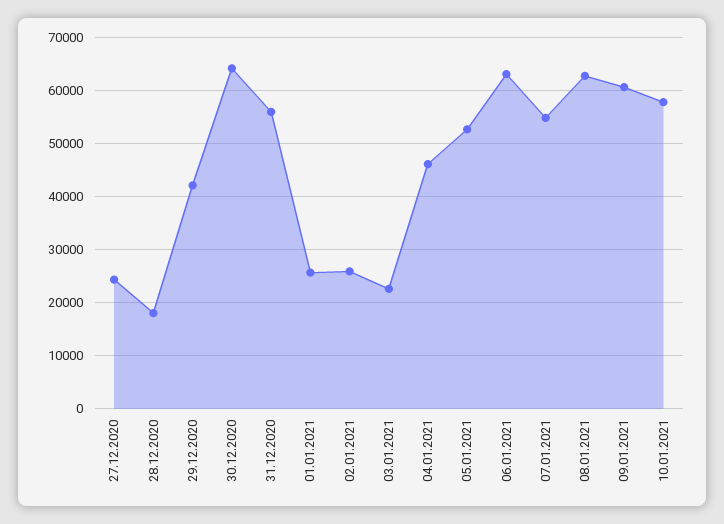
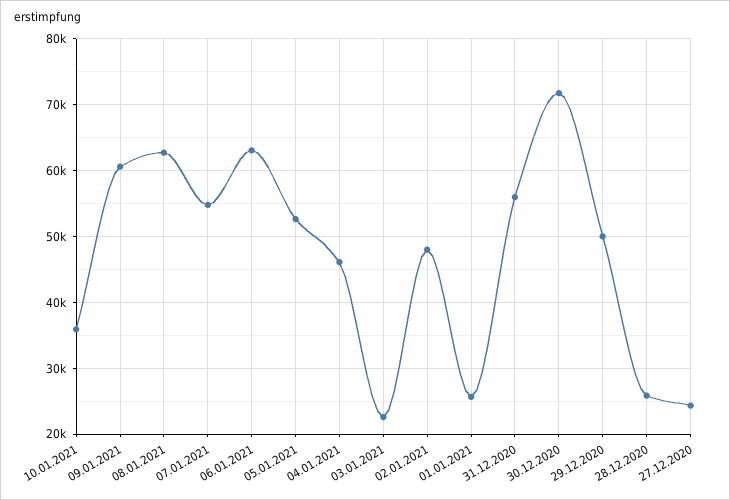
28.12.2020: 18000 -> 26000
29.12.2020: 42000 -> 50000
30.12.2020: 64000 -> 72000
02.01.2021: 26000 -> 48000
10.01.2021: 58000 -> 36000

